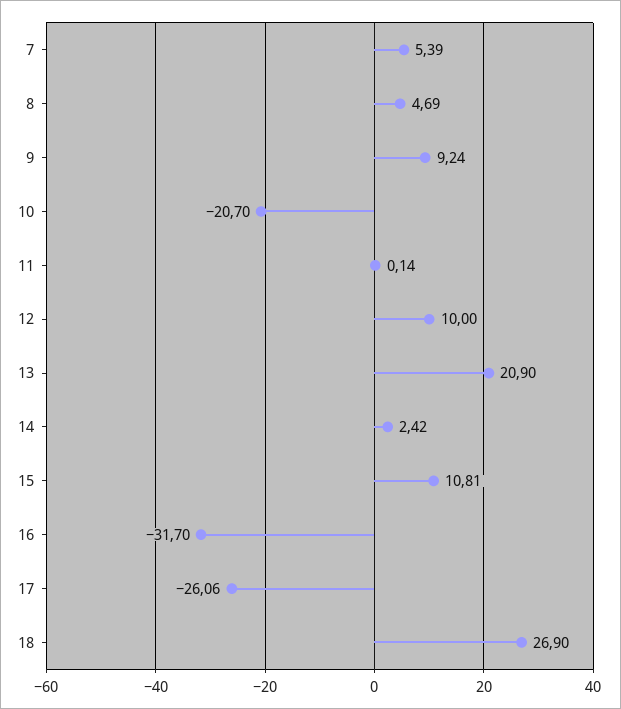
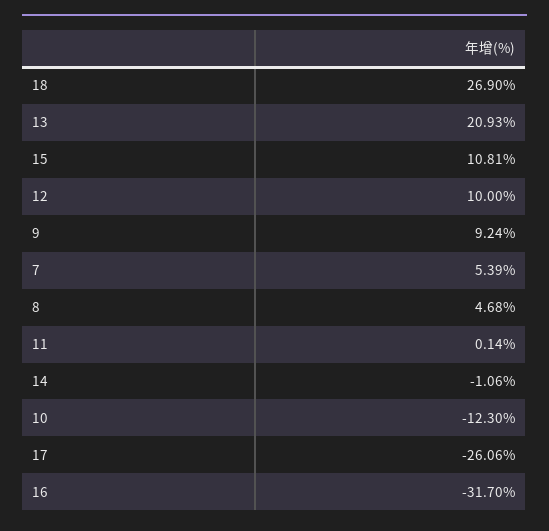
8: 4.69 -> 4.68
10: -20.7 -> -12.3
13: 20.9 -> 20.93
14: 2.42 -> -1.06

